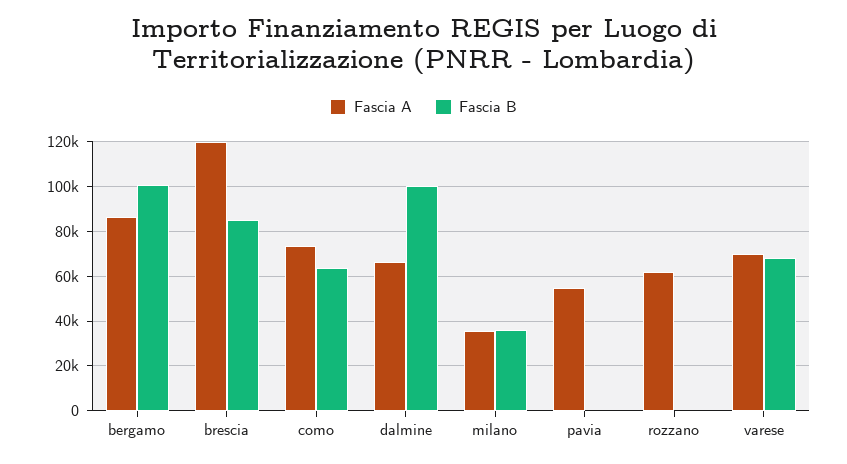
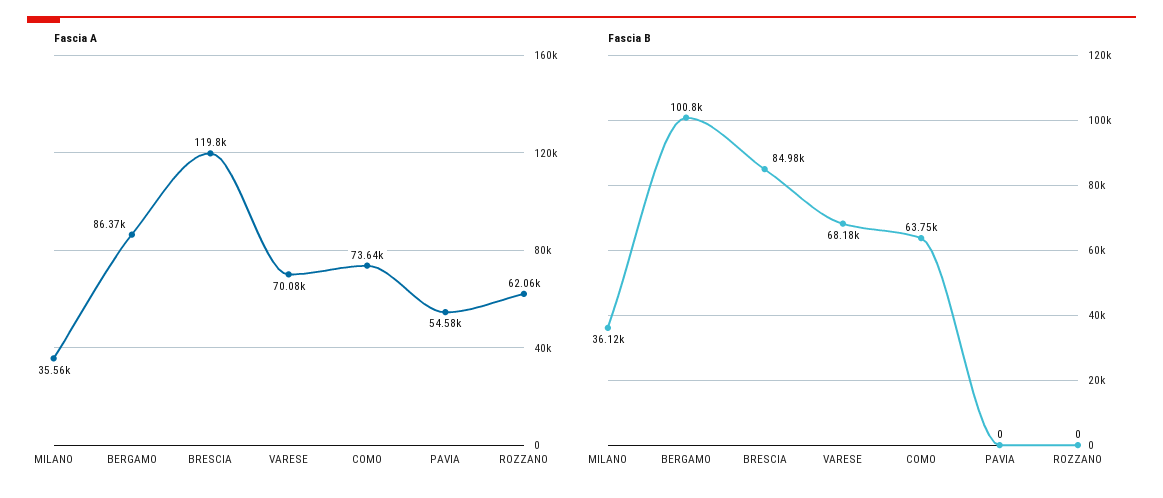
Fascia A, dalmine: 65000 -> none
Fascia B, dalmine: 100000 -> none

